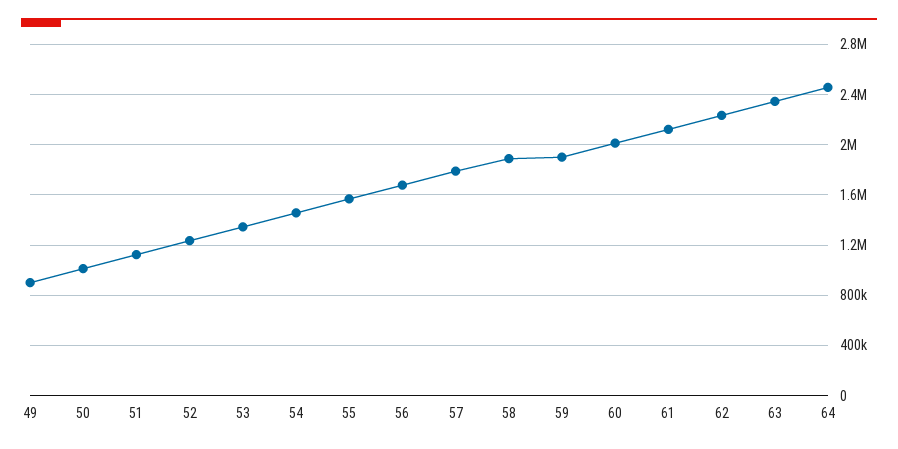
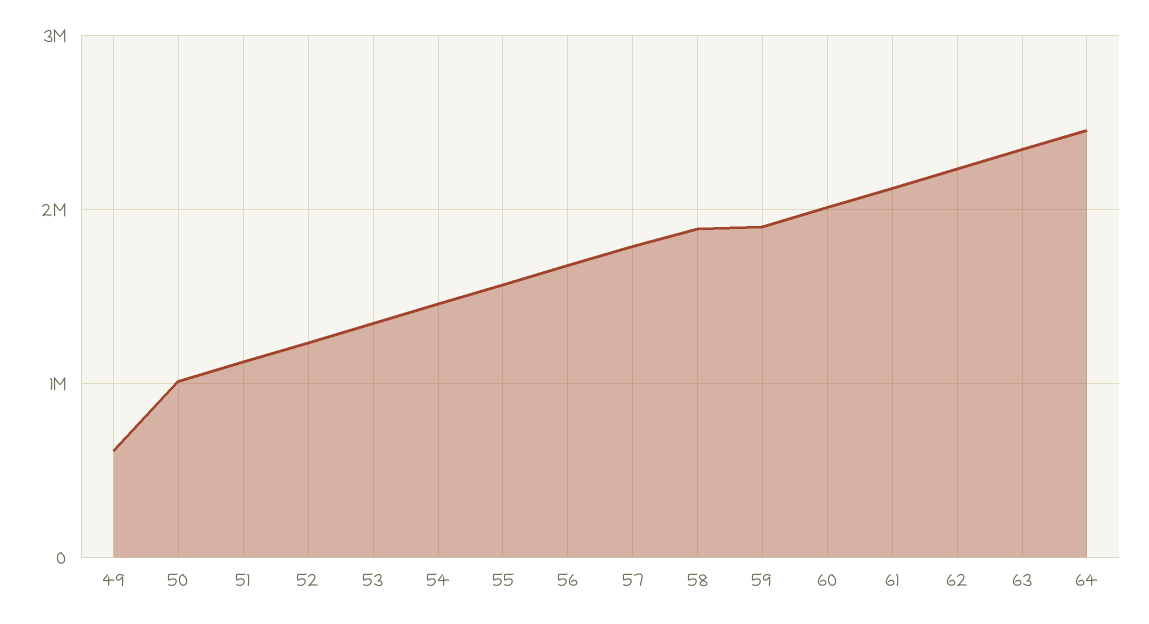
49: 900000 -> 600000

